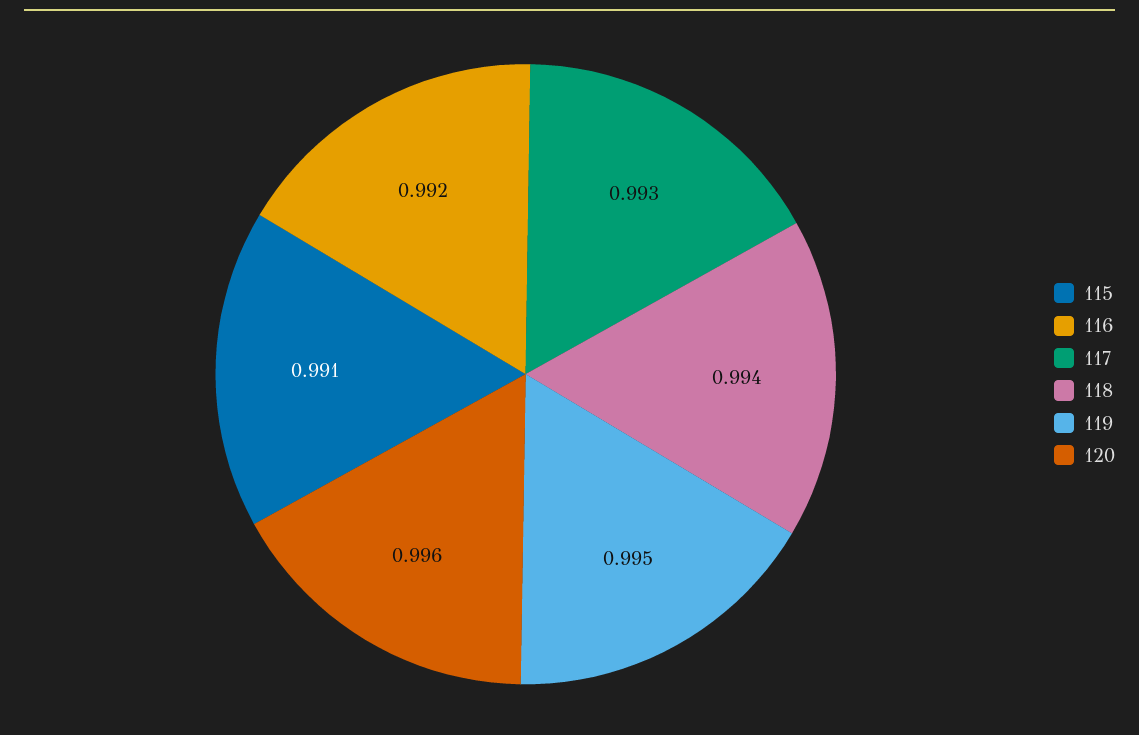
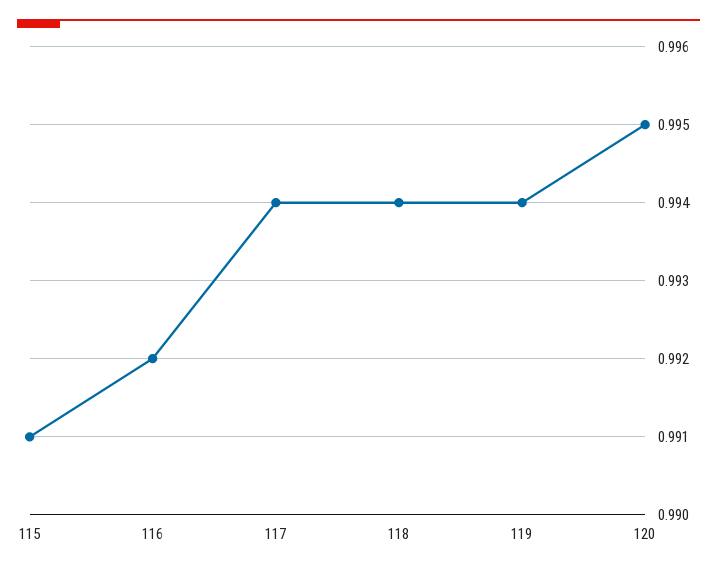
117: 0.993 -> 0.994
119: 0.995 -> 0.994
120: 0.996 -> 0.995

